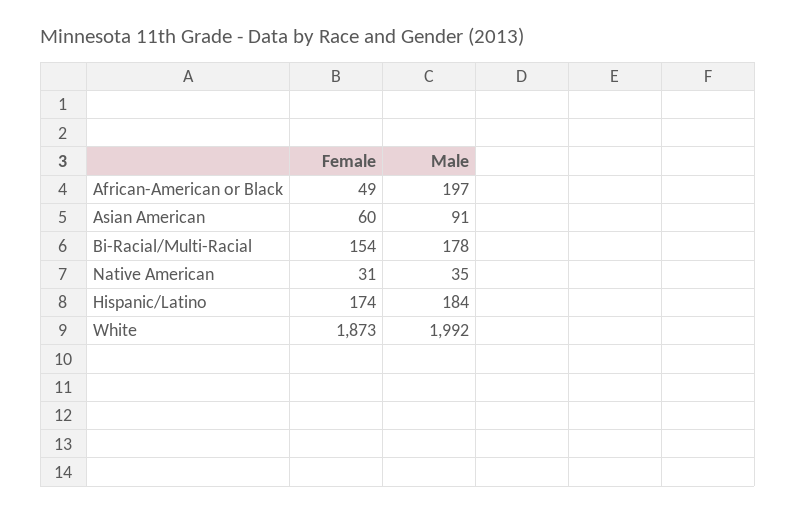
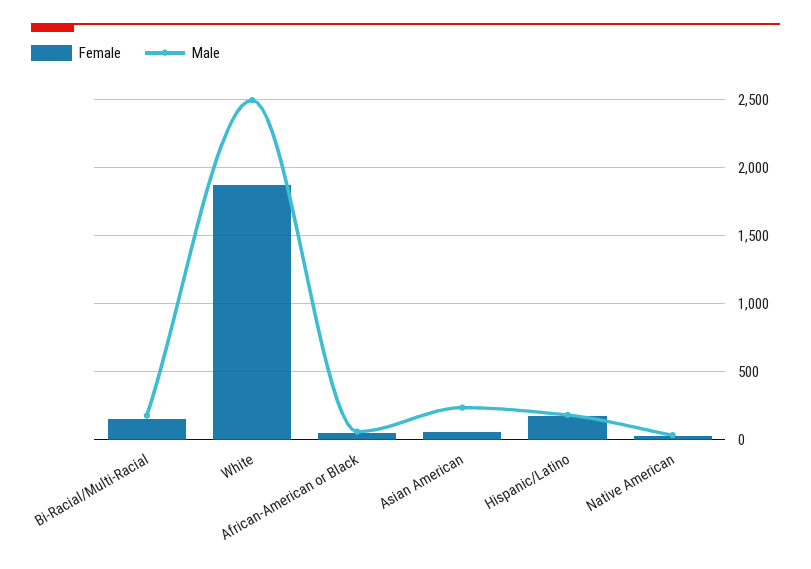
Male, African-American or Black: 197 -> 50
Male, Asian American: 91 -> 250
Male, White: 1992 -> 2500

